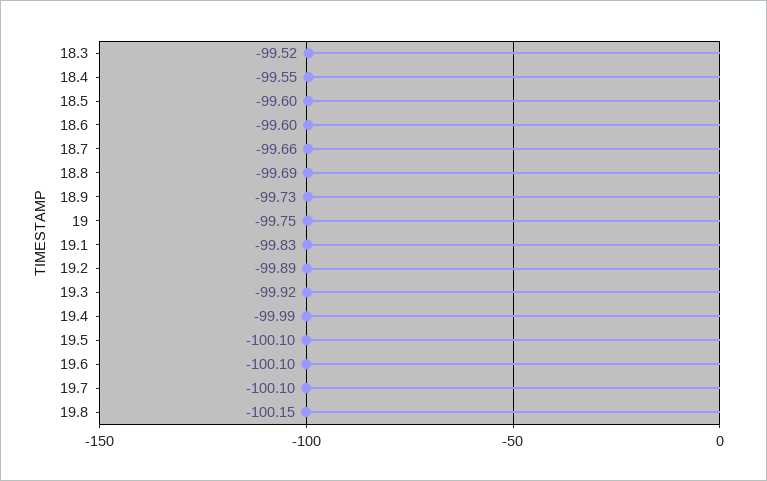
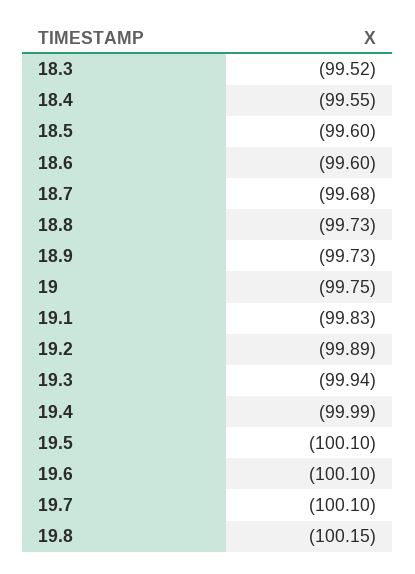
18.7: -99.66 -> -99.68
18.8: -99.69 -> -99.73
19.3: -99.92 -> -99.94

